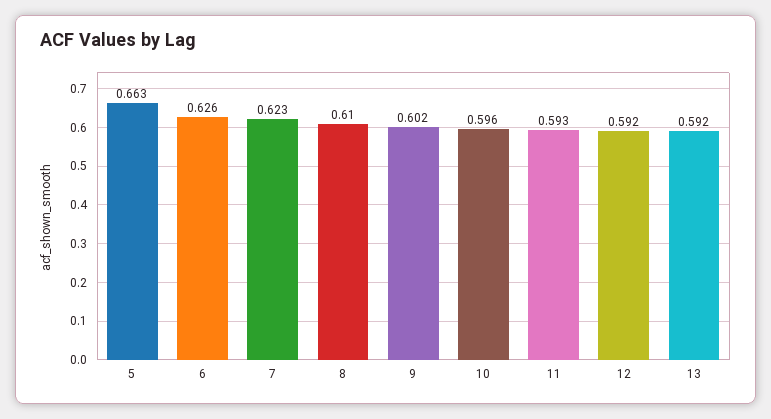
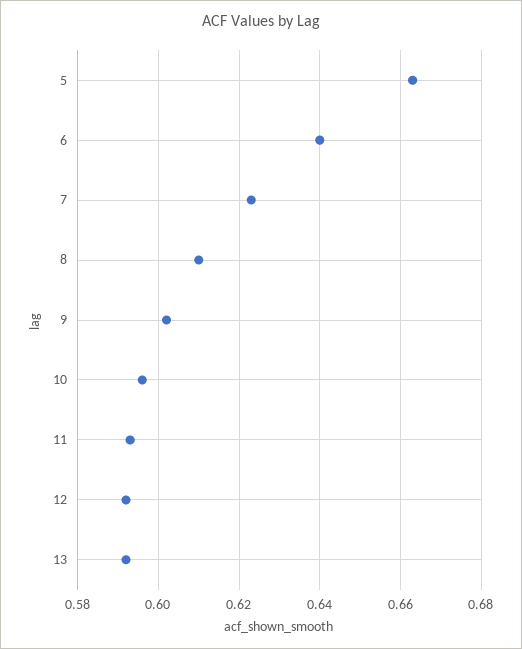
6: 0.626 -> 0.64

